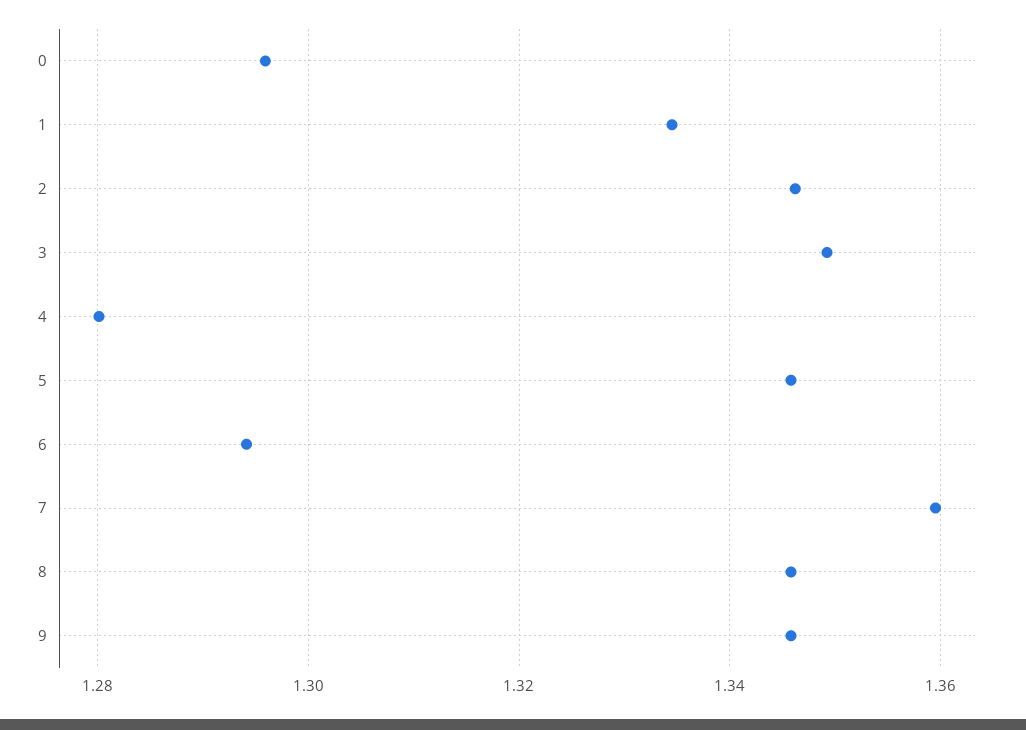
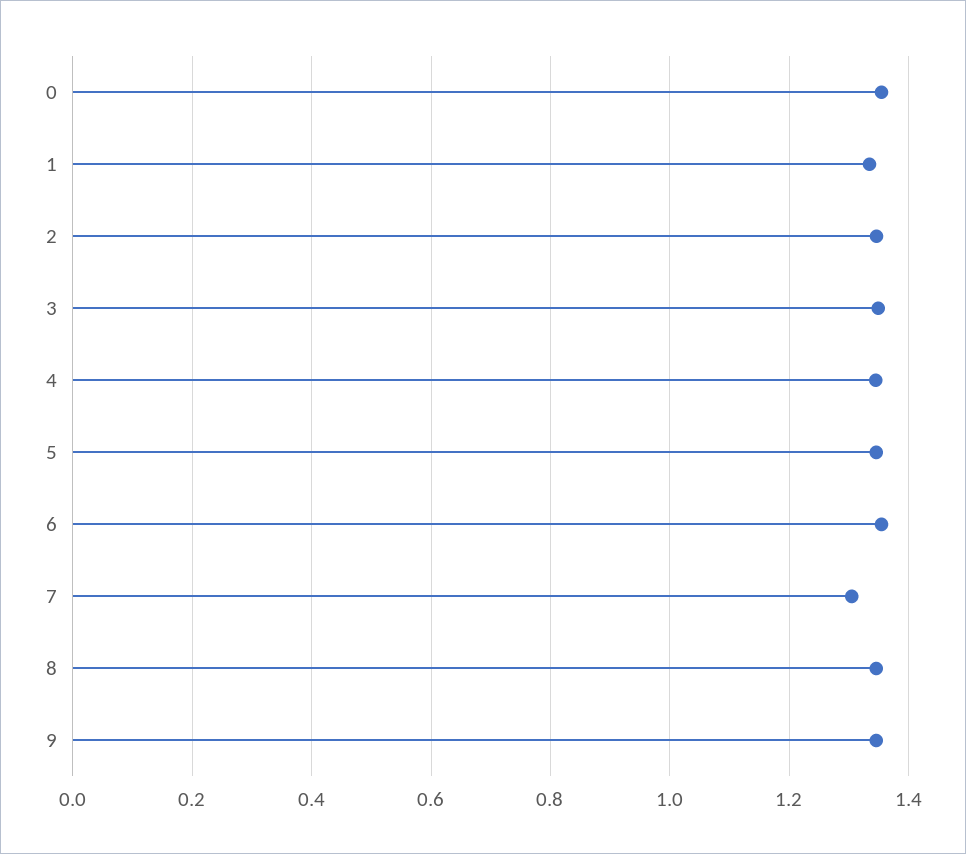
0: 1.296 -> 1.36
4: 1.28 -> 1.34
6: 1.294 -> 1.36
7: 1.36 -> 1.3

